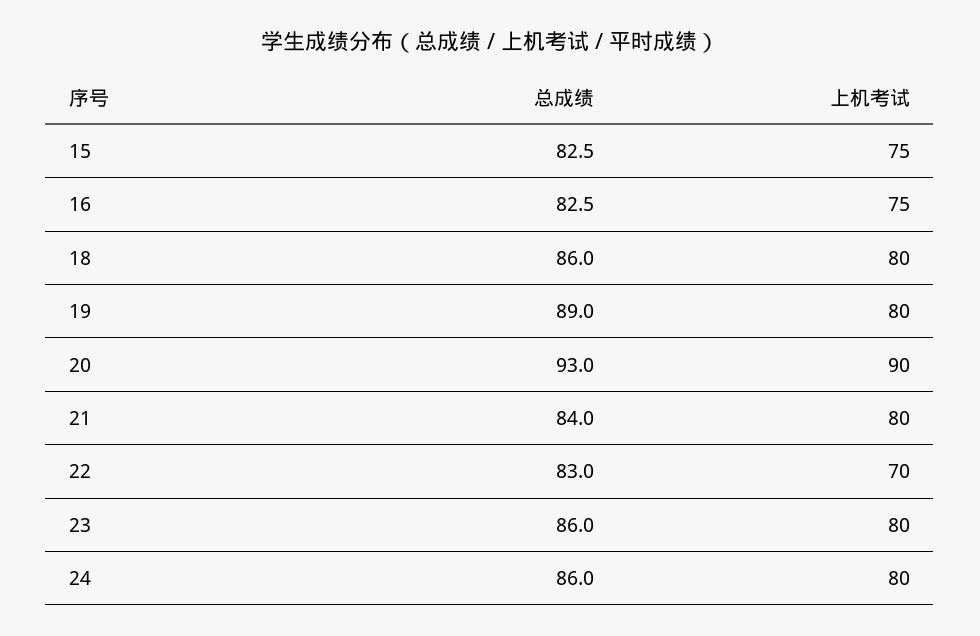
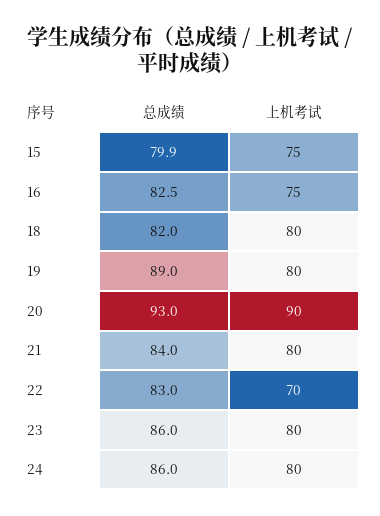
总成绩, 15: 82.5 -> 79.9
总成绩, 18: 86 -> 82

